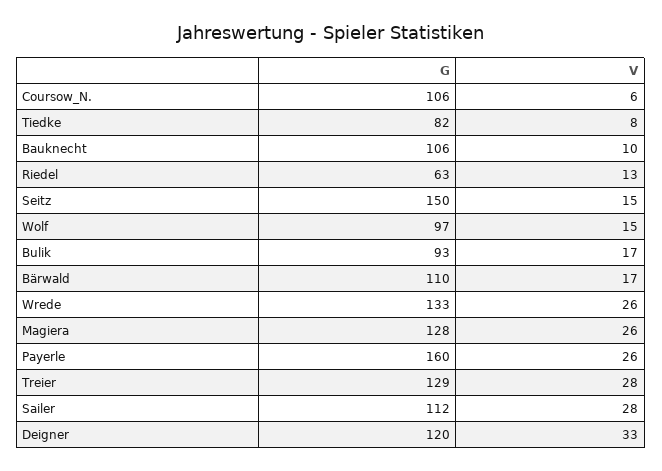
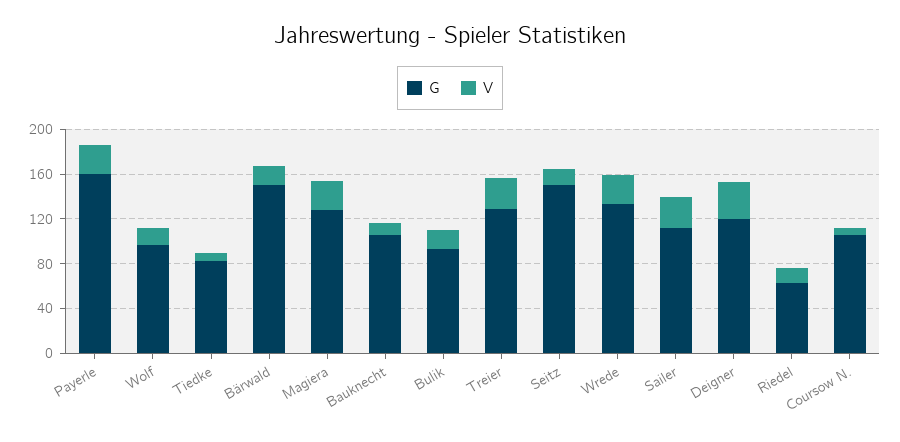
G, Bärwald: 110 -> 150

